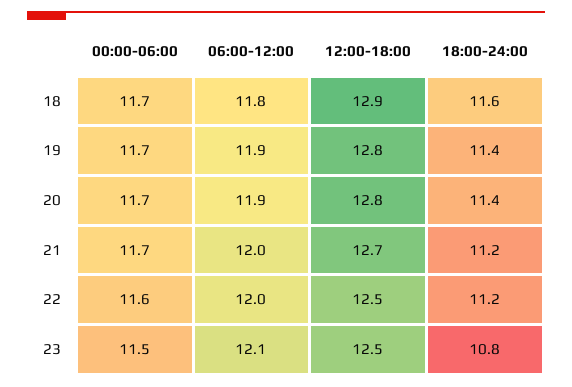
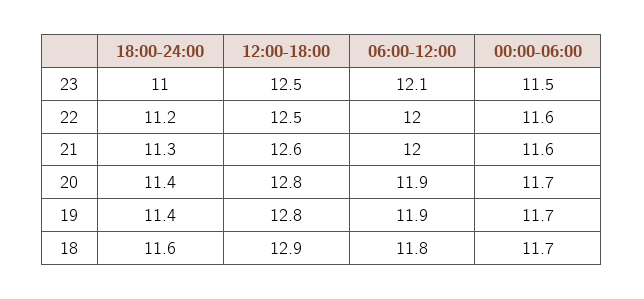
00:00-06:00, 21: 11.7 -> 11.6
12:00-18:00, 21: 12.7 -> 12.6
18:00-24:00, 21: 11.2 -> 11.3
18:00-24:00, 23: 10.8 -> 11

